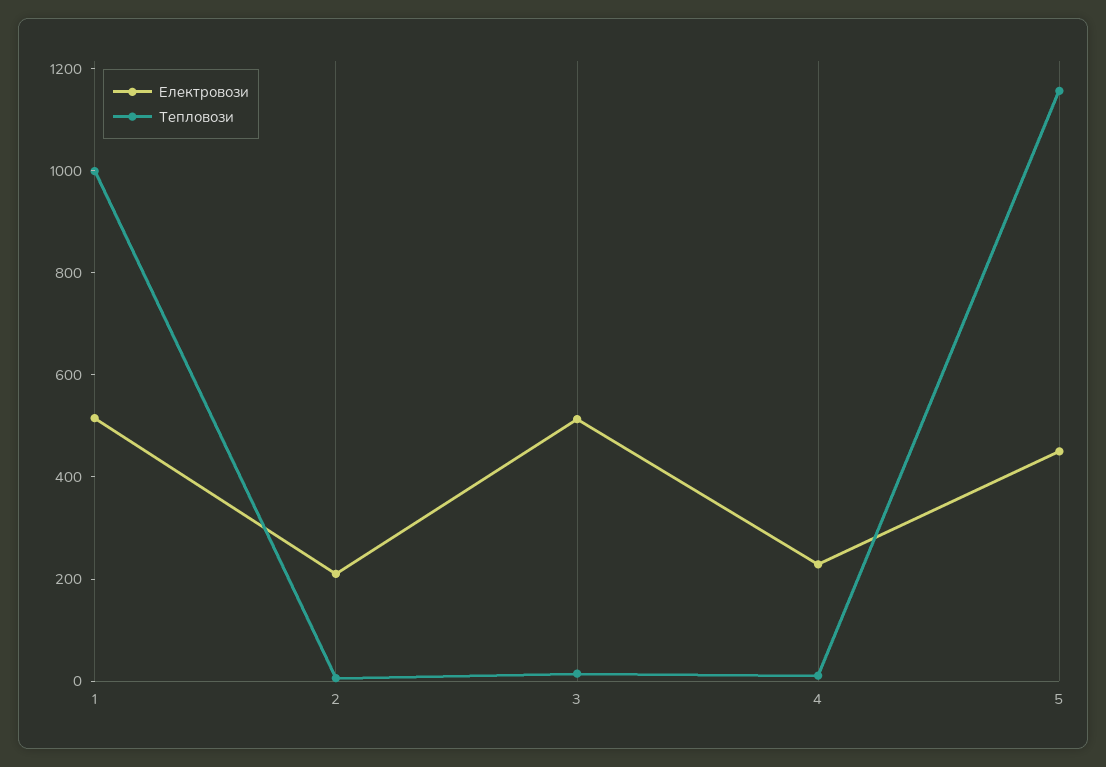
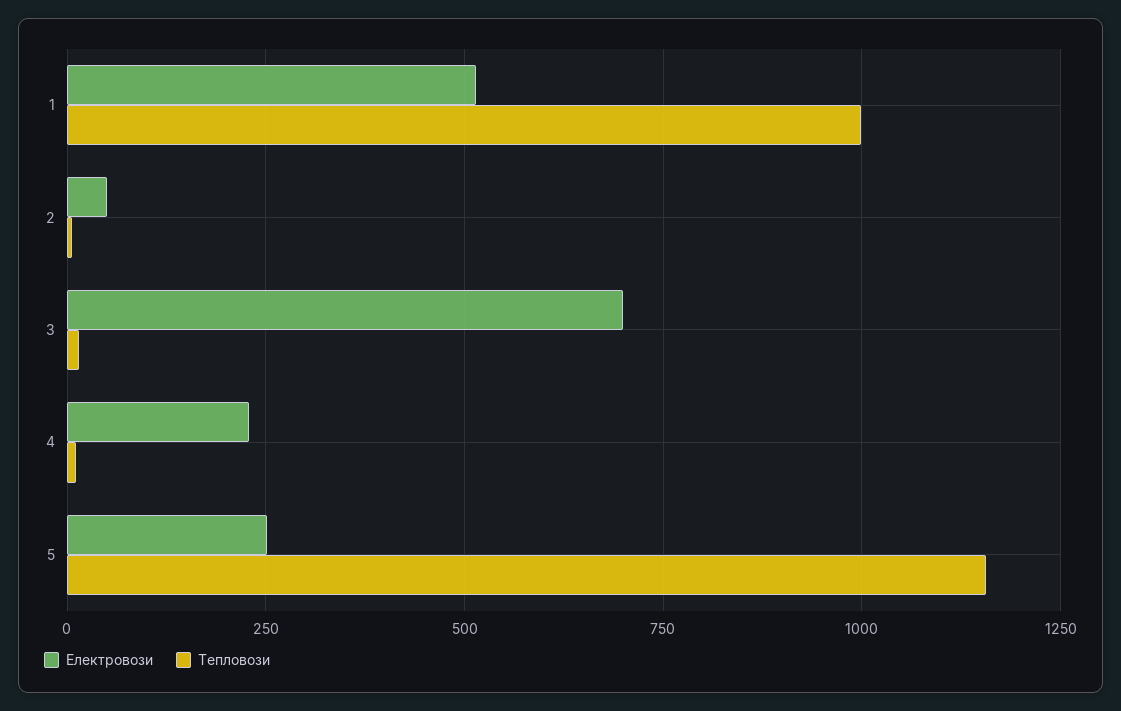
Електровози, 2: 200 -> 50
Електровози, 3: 500 -> 700
Електровози, 5: 450 -> 250

